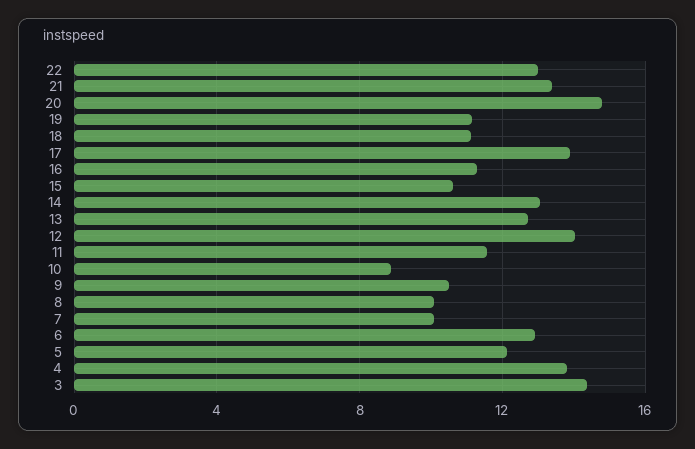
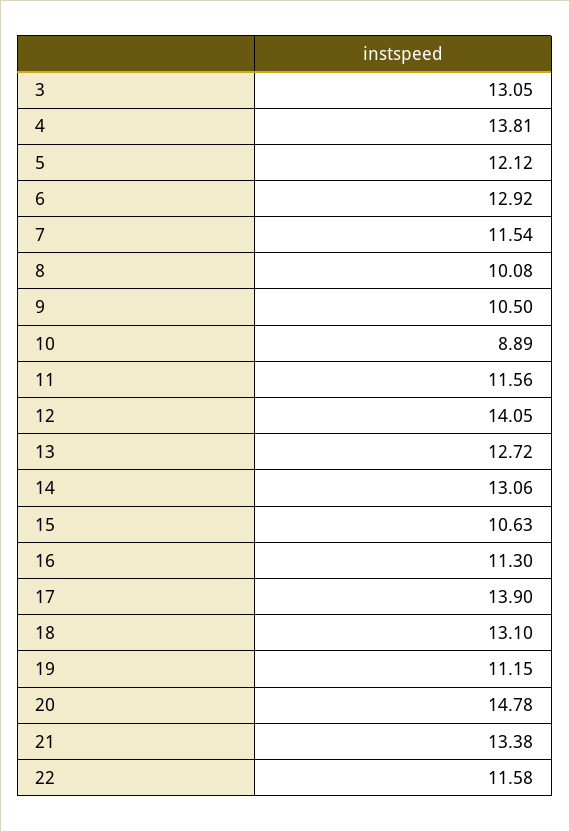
22: 13 -> 11.58
18: 11 -> 13.1
7: 10 -> 11.54
3: 14.5 -> 13.05

